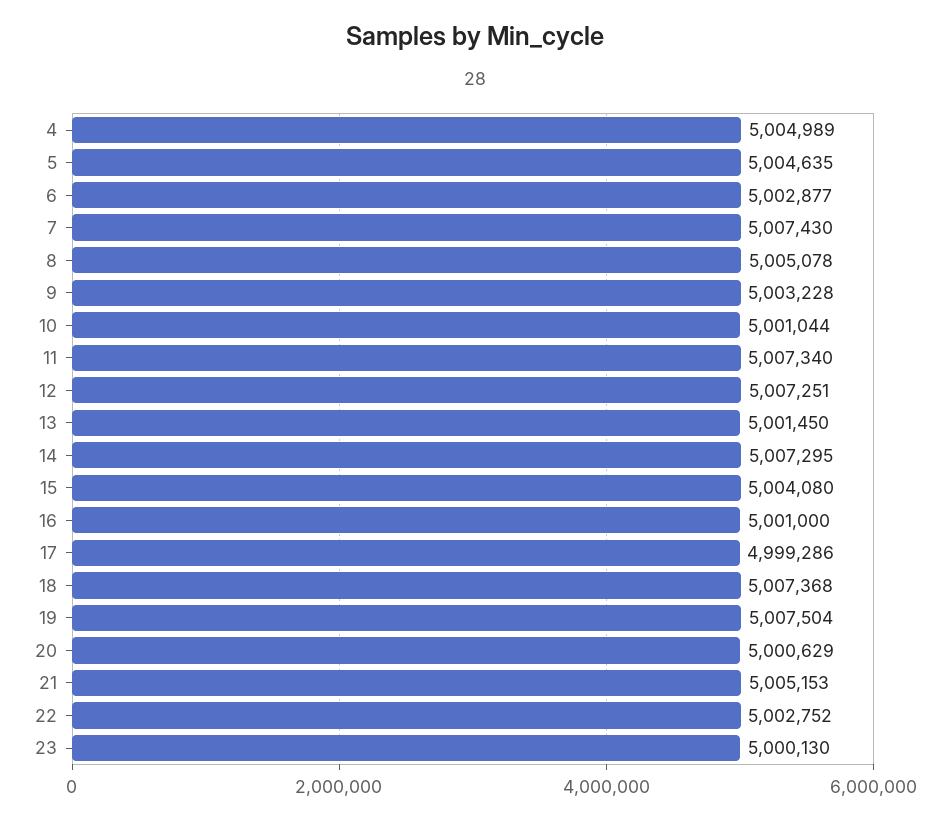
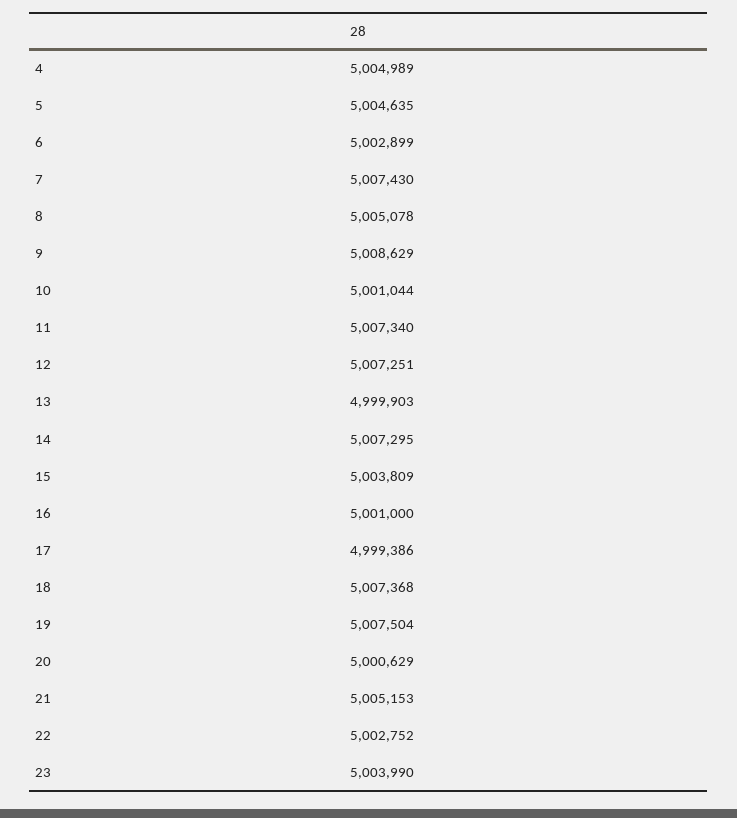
6: 5002877 -> 5002899
9: 5003228 -> 5008629
13: 5001450 -> 4999903
15: 5004080 -> 5003809
17: 4999286 -> 4999386
23: 5000130 -> 5003990

